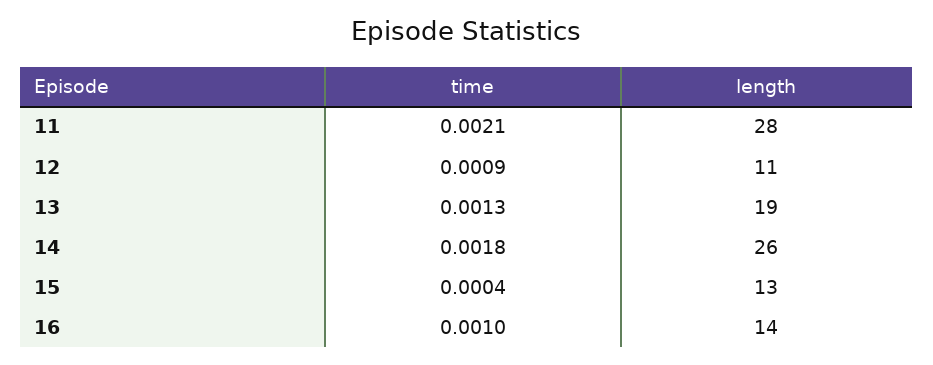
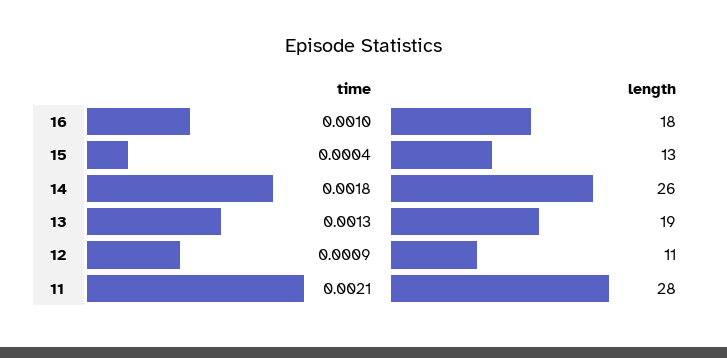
length, 16: 14 -> 18

